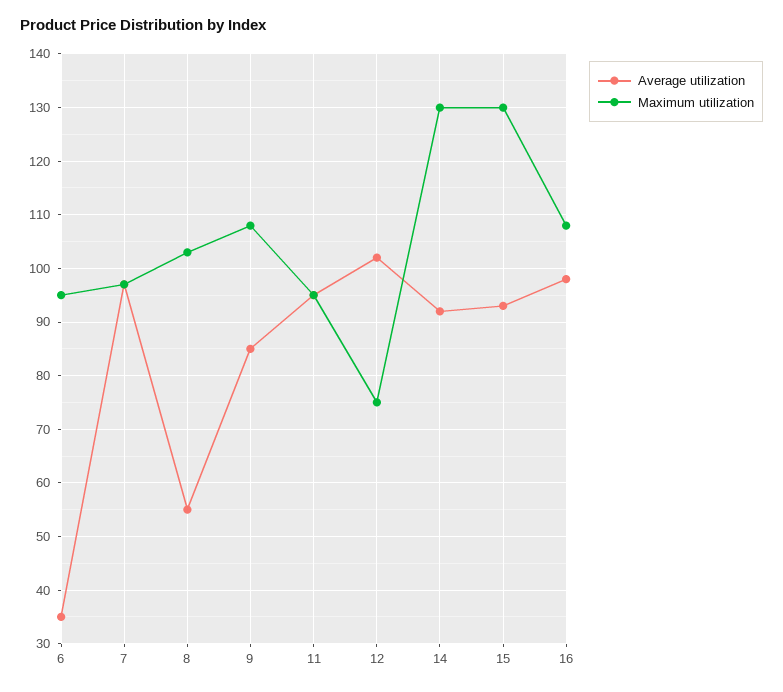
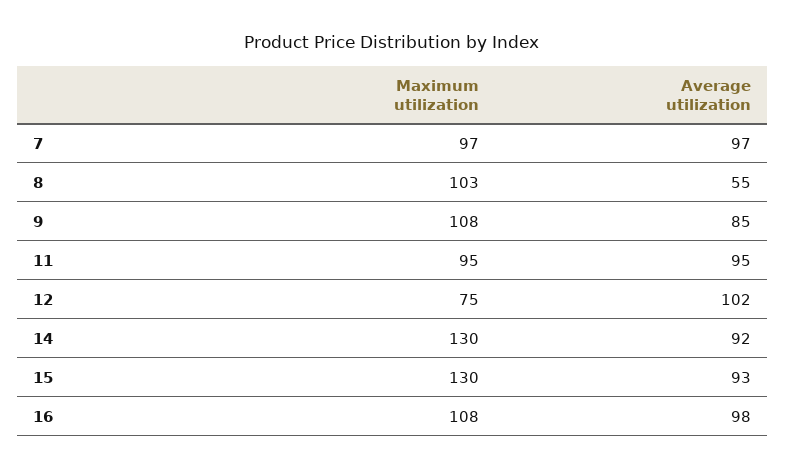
Average utilization, 6: 35 -> none
Maximum utilization, 6: 95 -> none

